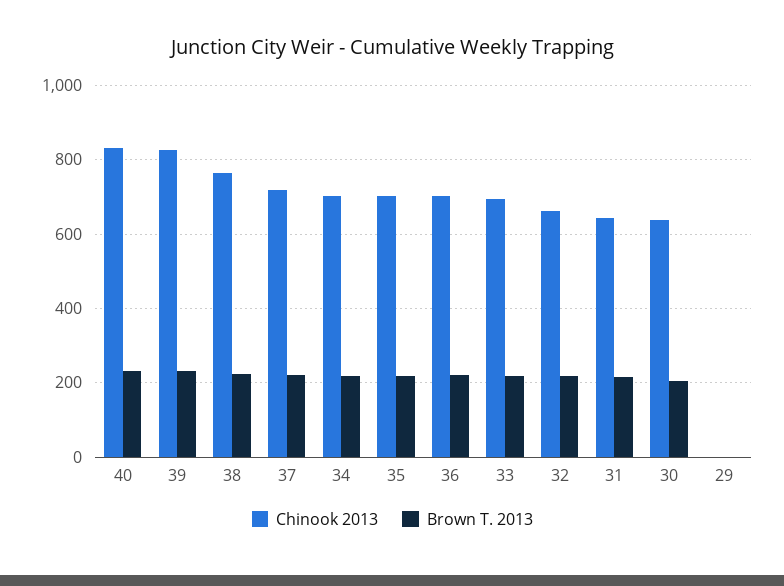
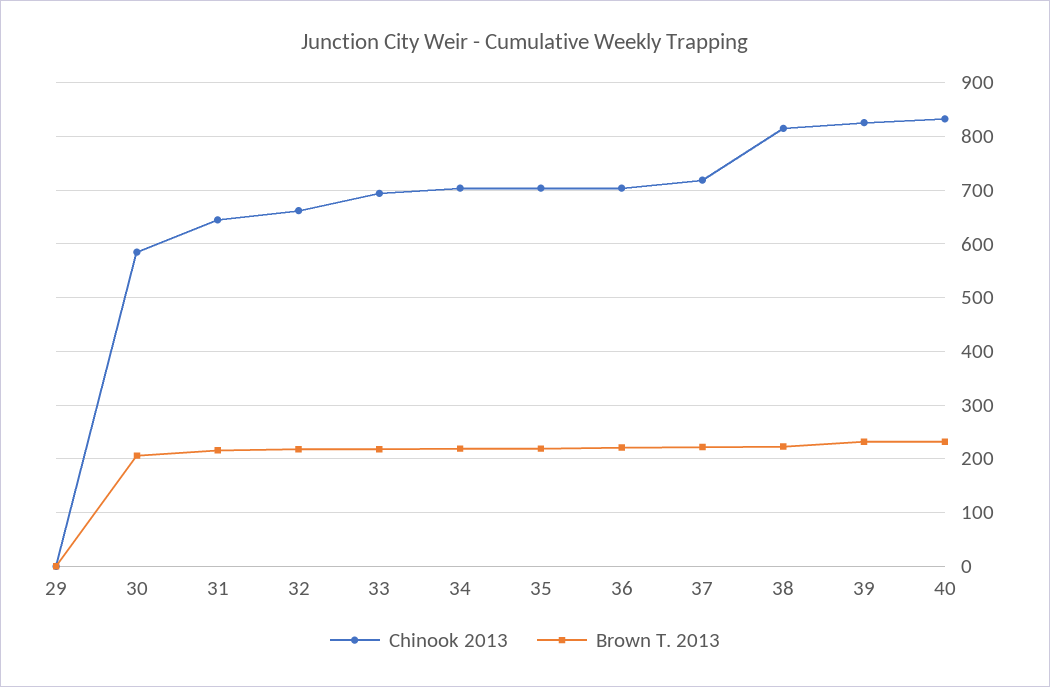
Chinook 2013, 38: 760 -> 820
Chinook 2013, 30: 640 -> 580

